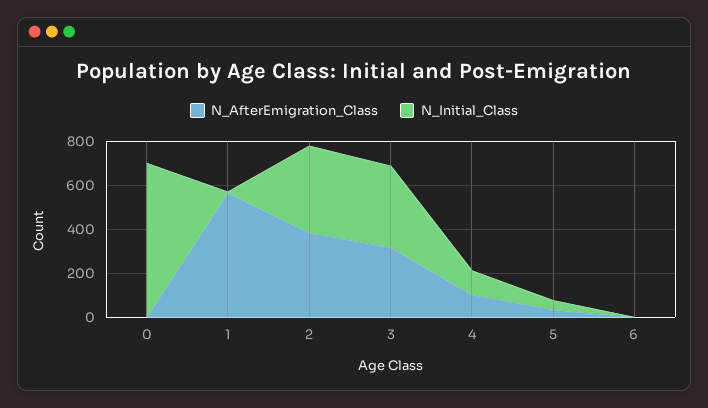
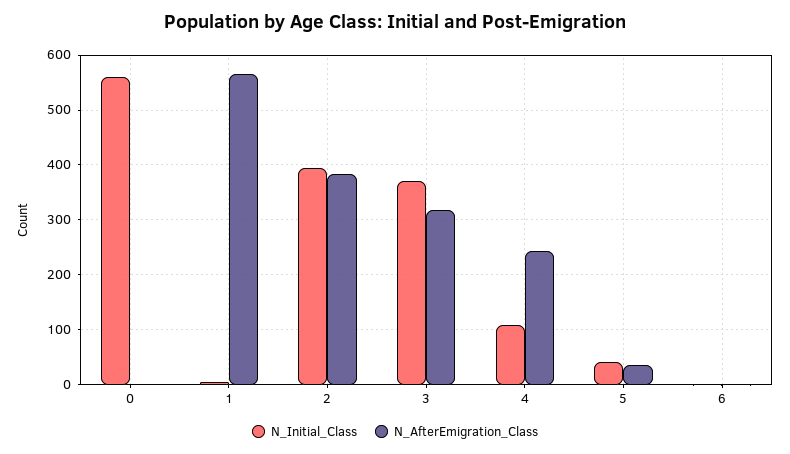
N_Initial_Class, 0: 700 -> 560
N_AfterEmigration_Class, 4: 100 -> 240

